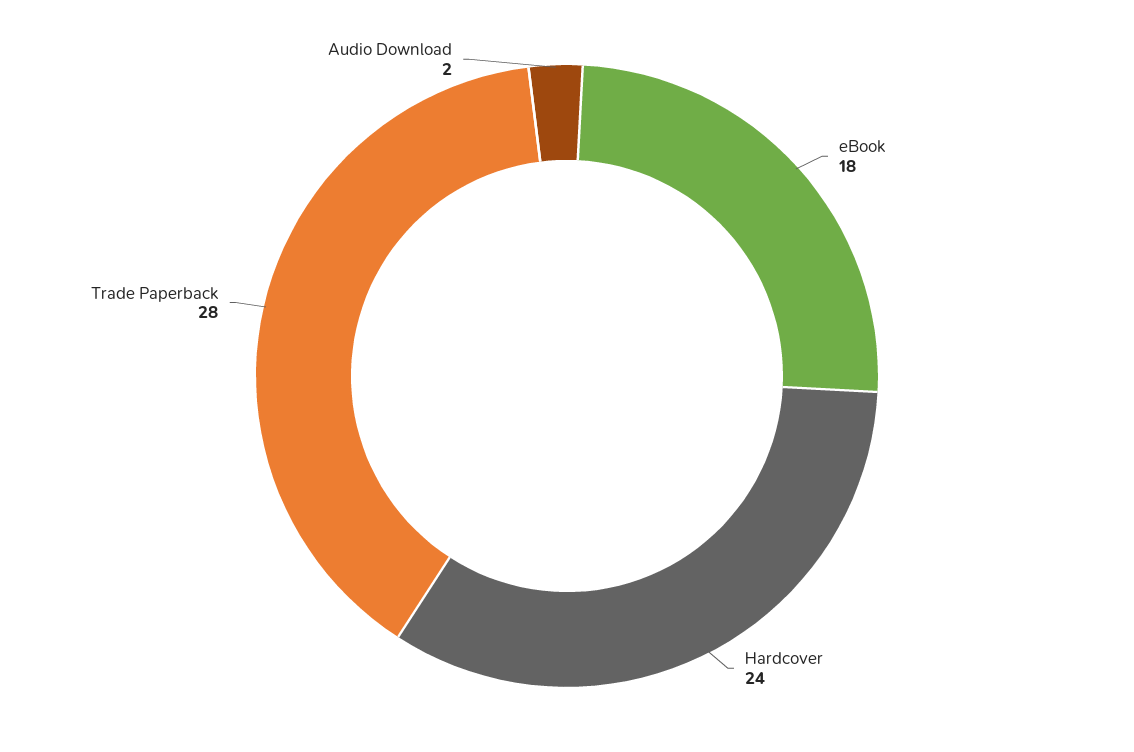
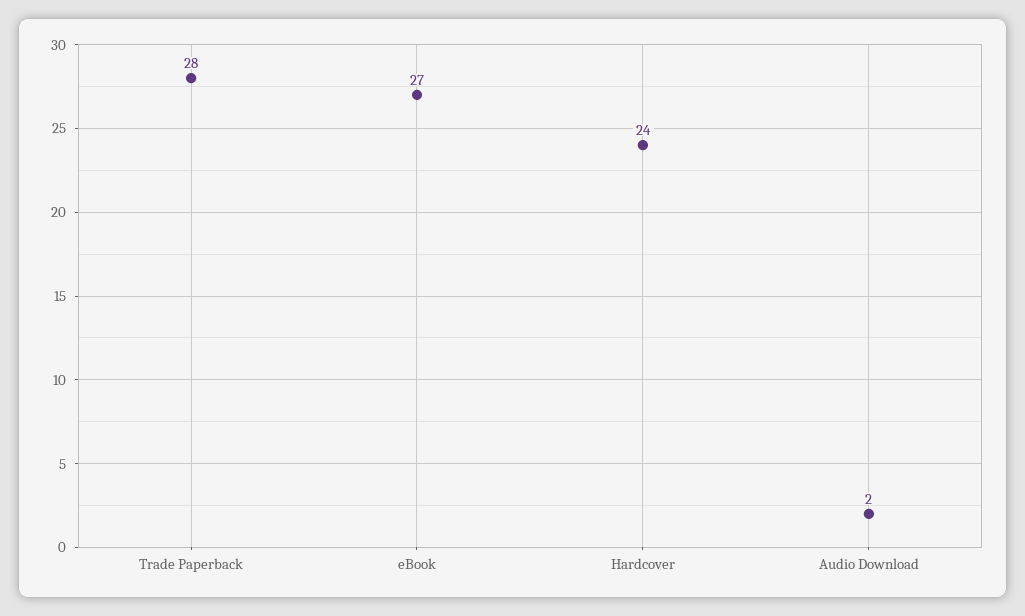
eBook: 18 -> 27

